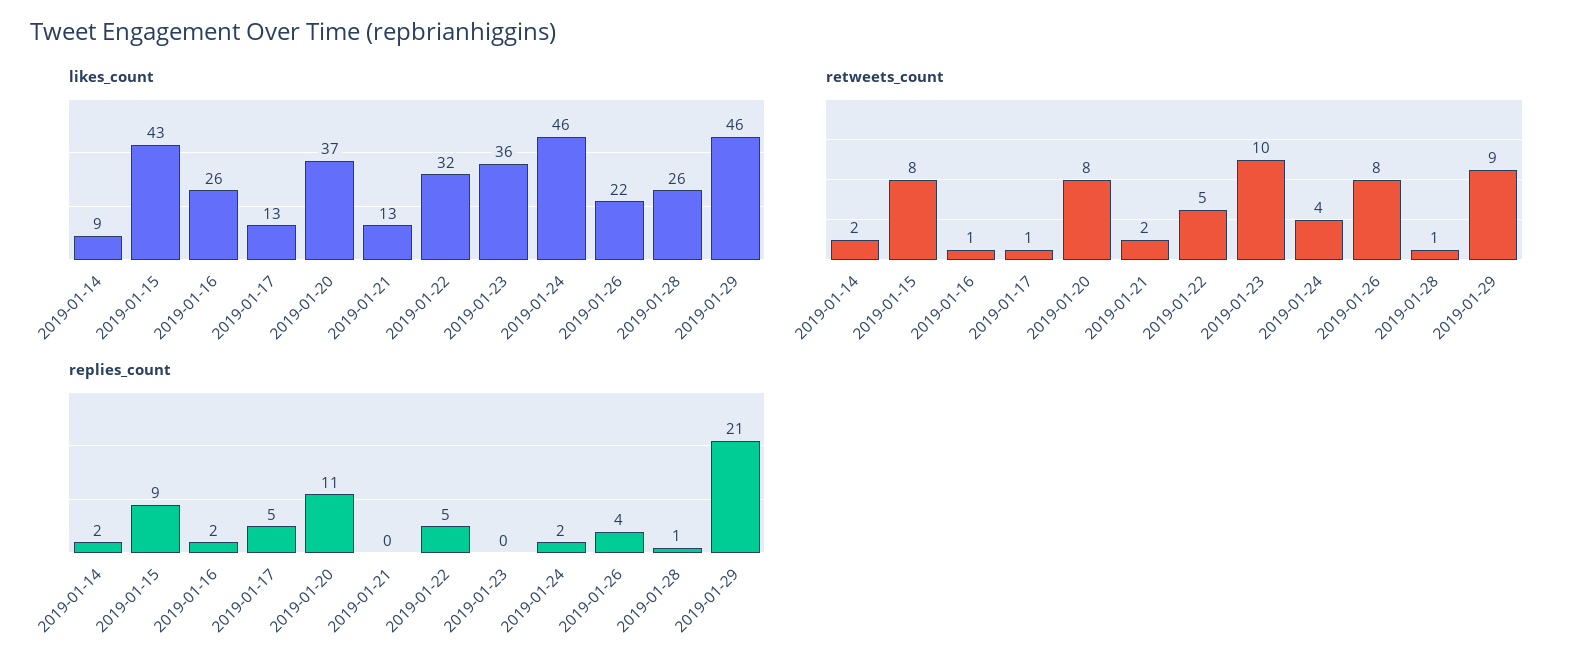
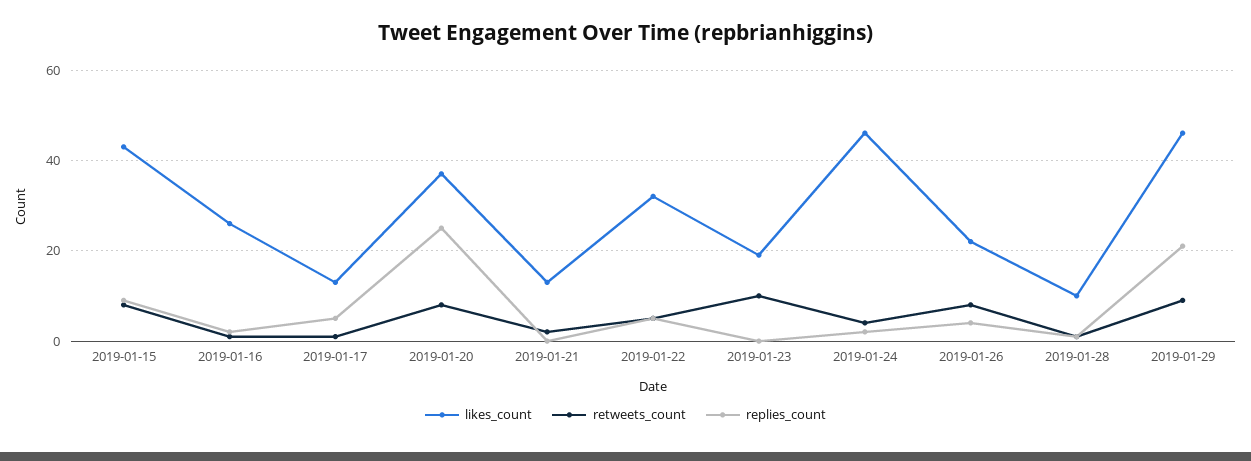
likes_count, 2019-01-14: 9 -> none
likes_count, 2019-01-23: 36 -> 20
likes_count, 2019-01-28: 26 -> 10
retweets_count, 2019-01-14: 2 -> none
replies_count, 2019-01-14: 2 -> none
replies_count, 2019-01-20: 11 -> 25

